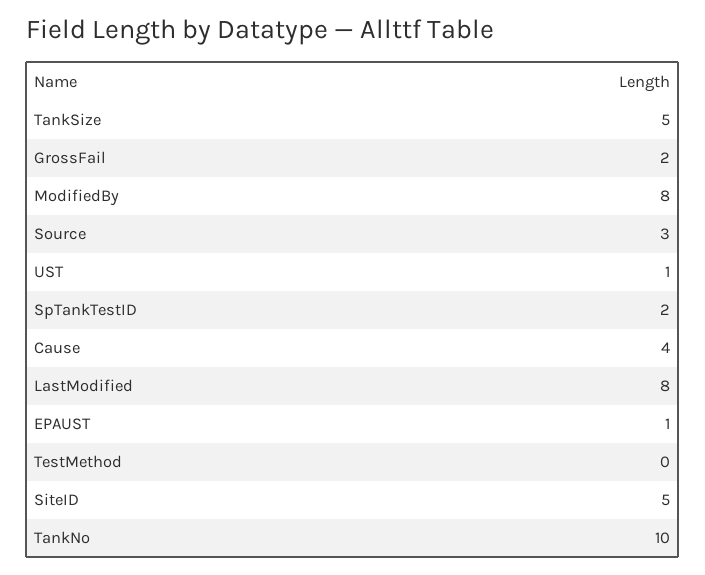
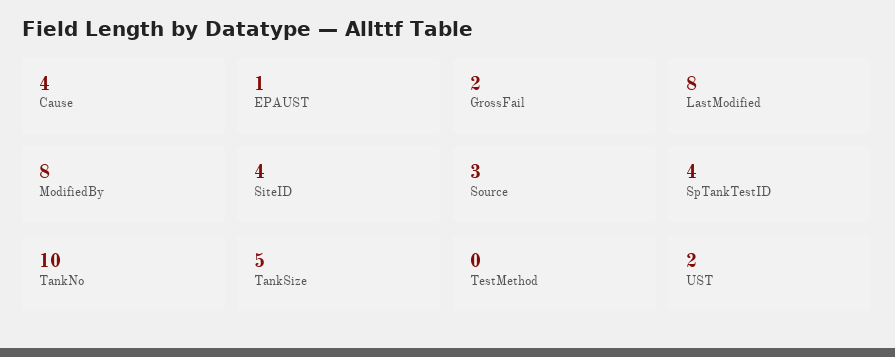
UST: 1 -> 2
SpTankTestID: 2 -> 4
SiteID: 5 -> 4

